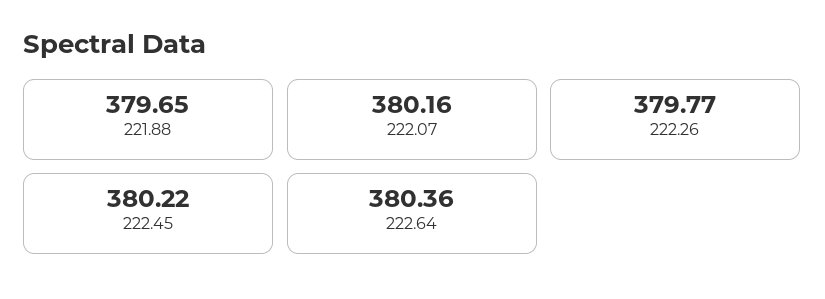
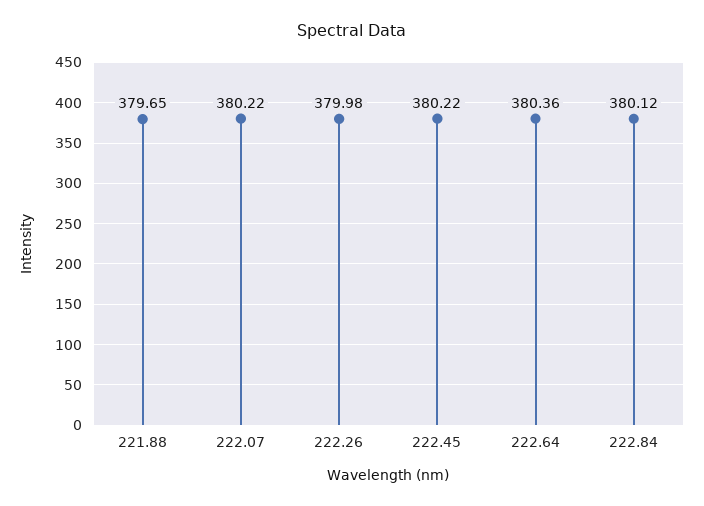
222.07: 380.16 -> 380.22
222.26: 379.77 -> 379.98
222.84: none -> 380.12

